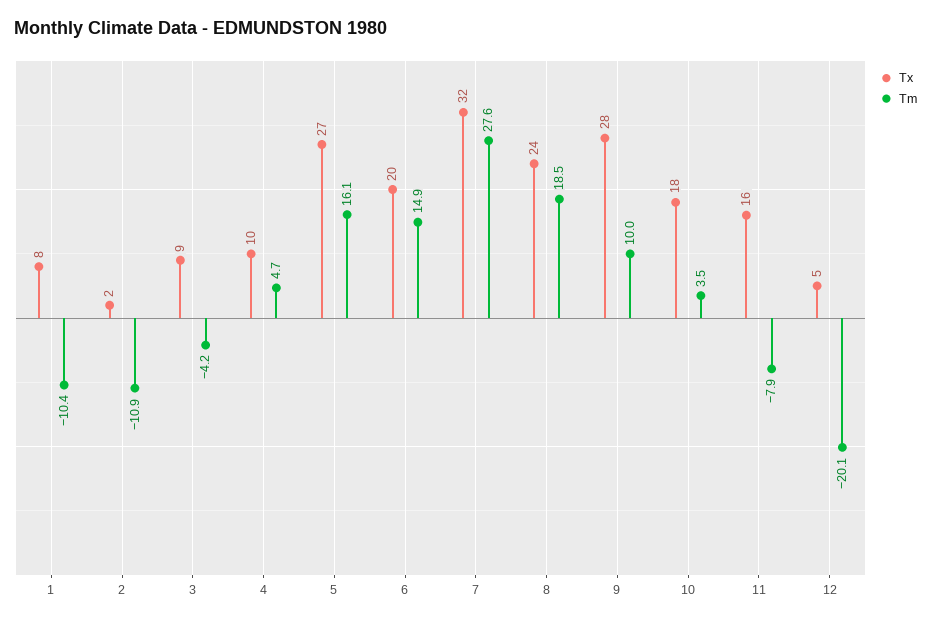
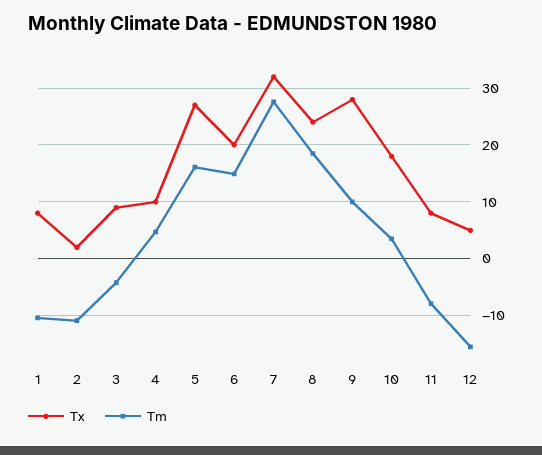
Tx, 11: 16 -> 8
Tm, 12: -20.1 -> -16

